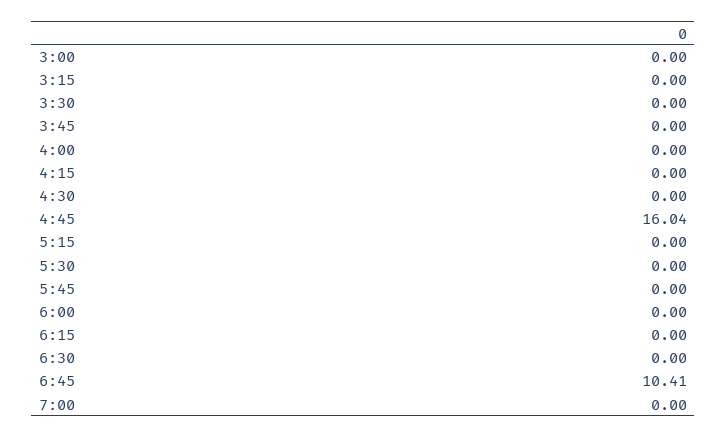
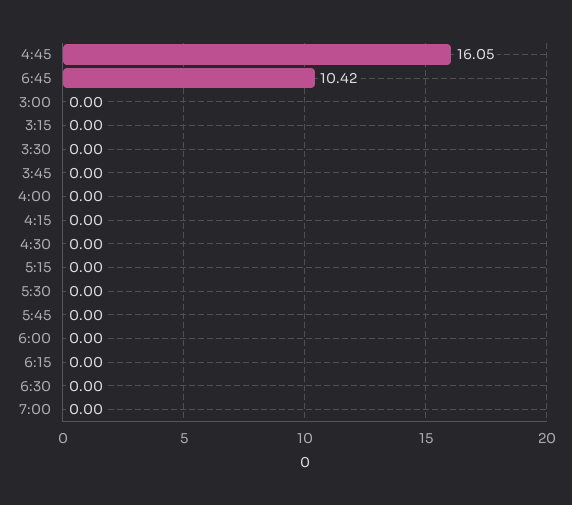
4:45: 16.04 -> 16.05
6:45: 10.41 -> 10.42

